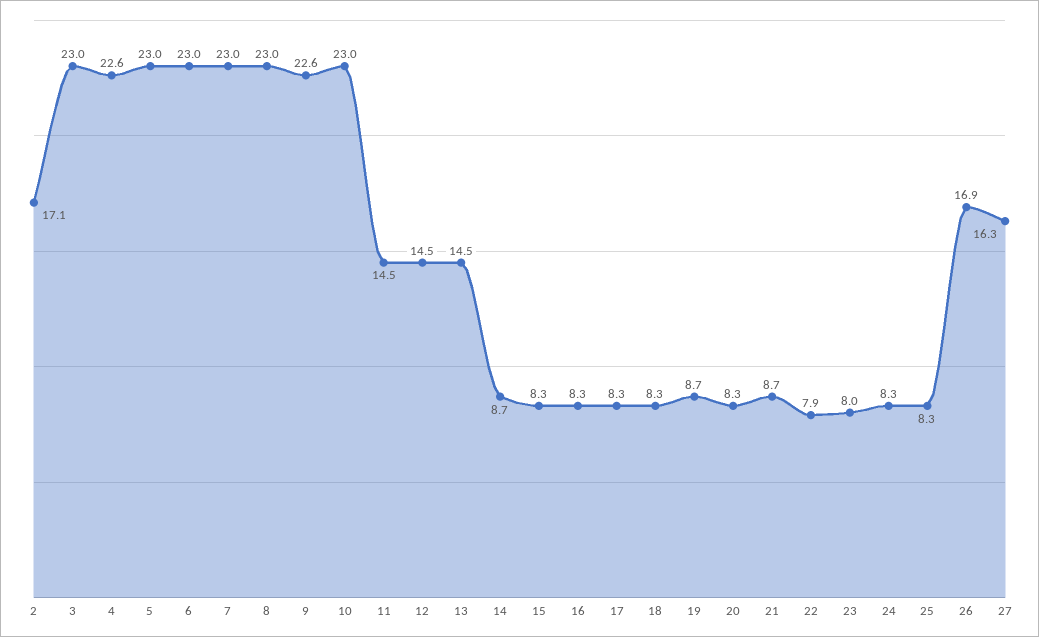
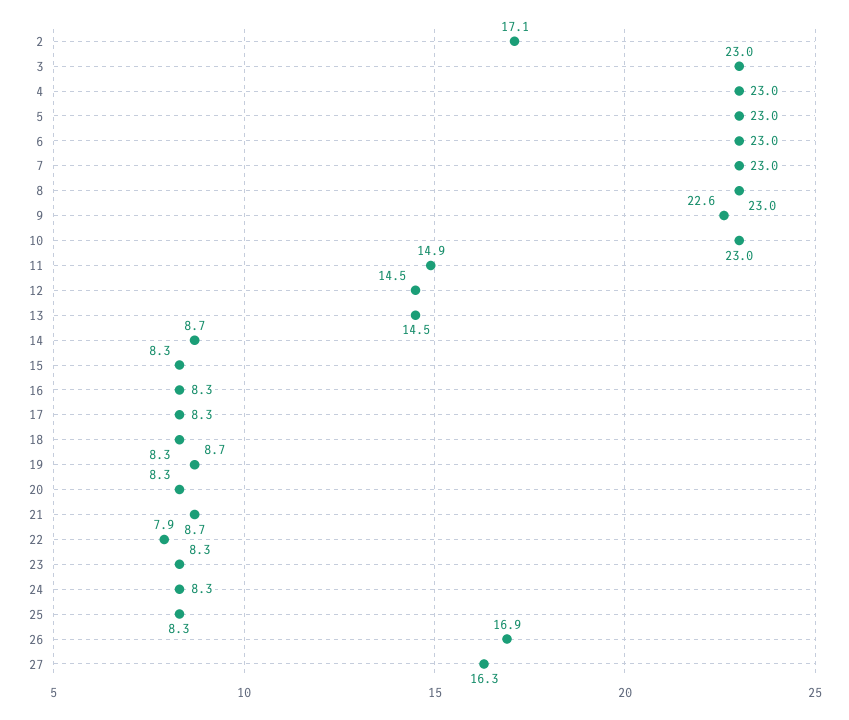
4: 22.6 -> 23
11: 14.5 -> 14.9
23: 8 -> 8.3

